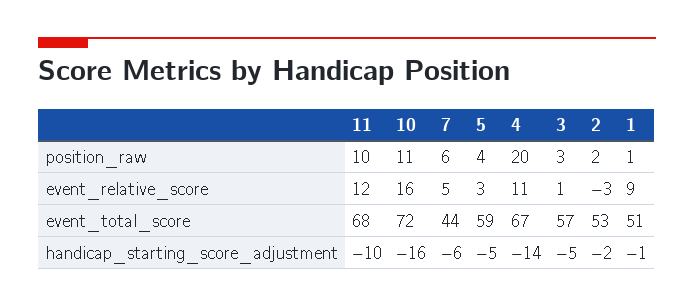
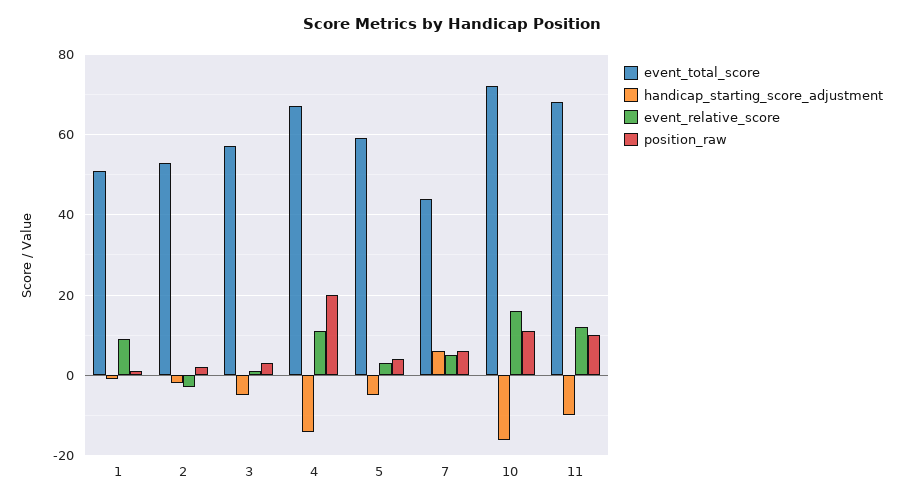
handicap_starting_score_adjustment, 7: -6 -> 5

